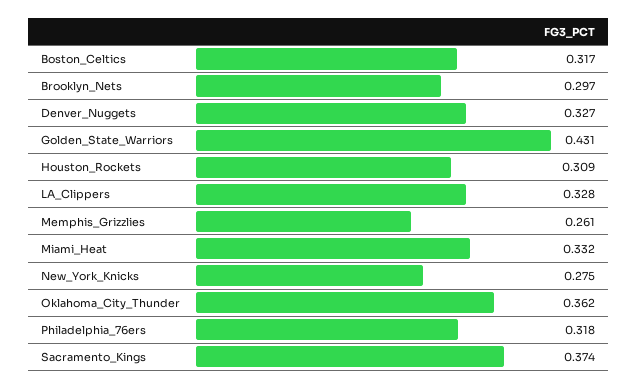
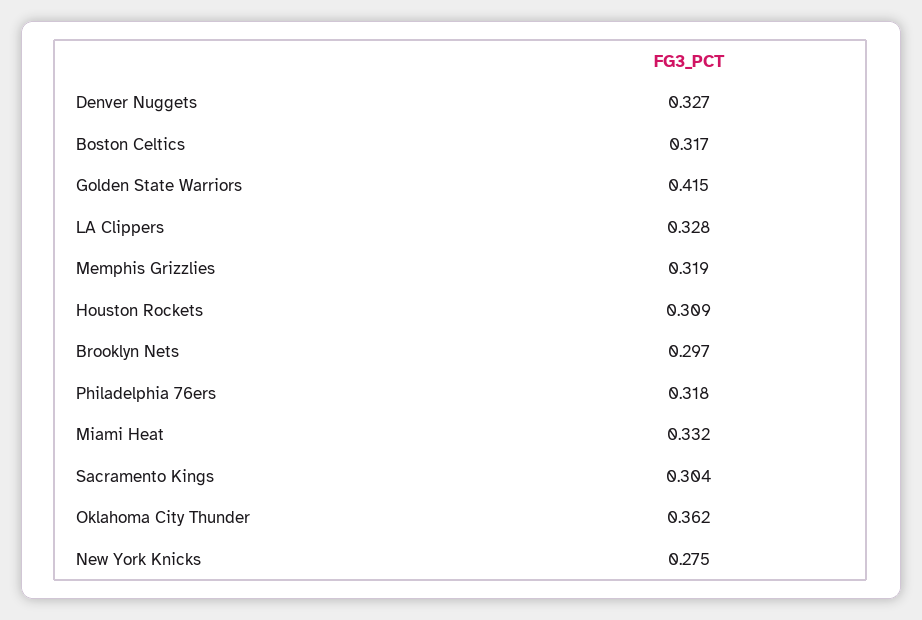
Golden_State_Warriors: 0.431 -> 0.415
Memphis_Grizzlies: 0.261 -> 0.319
Sacramento_Kings: 0.374 -> 0.304

